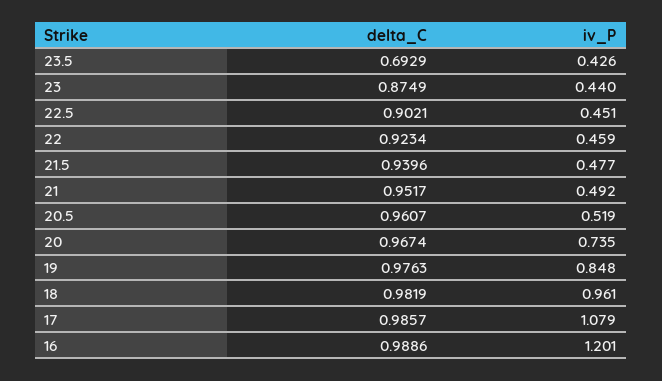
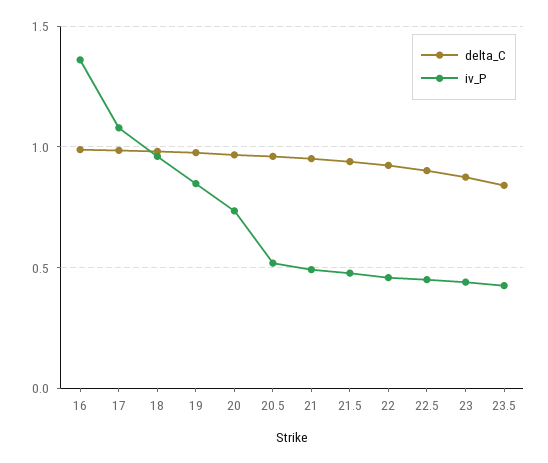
delta_C, 23.5: 0.6929 -> 0.85
iv_P, 16: 1.201 -> 1.35

